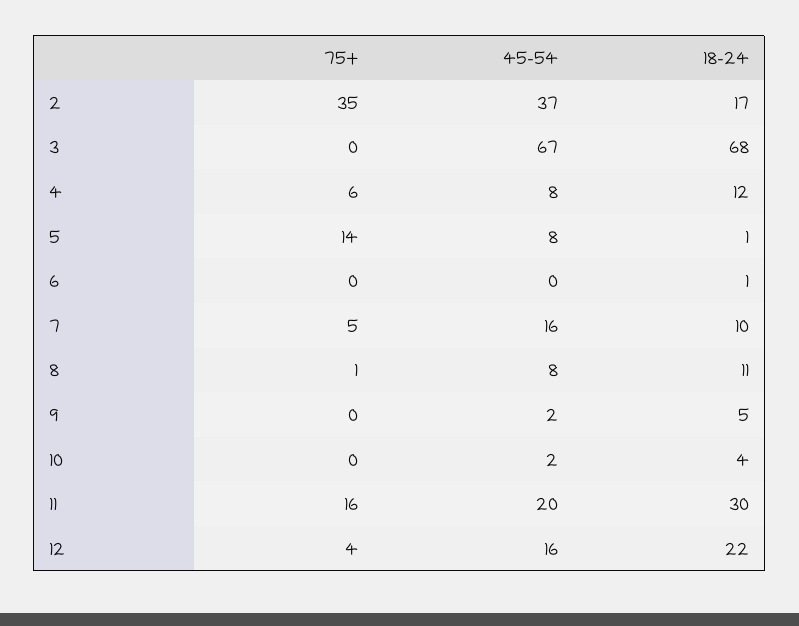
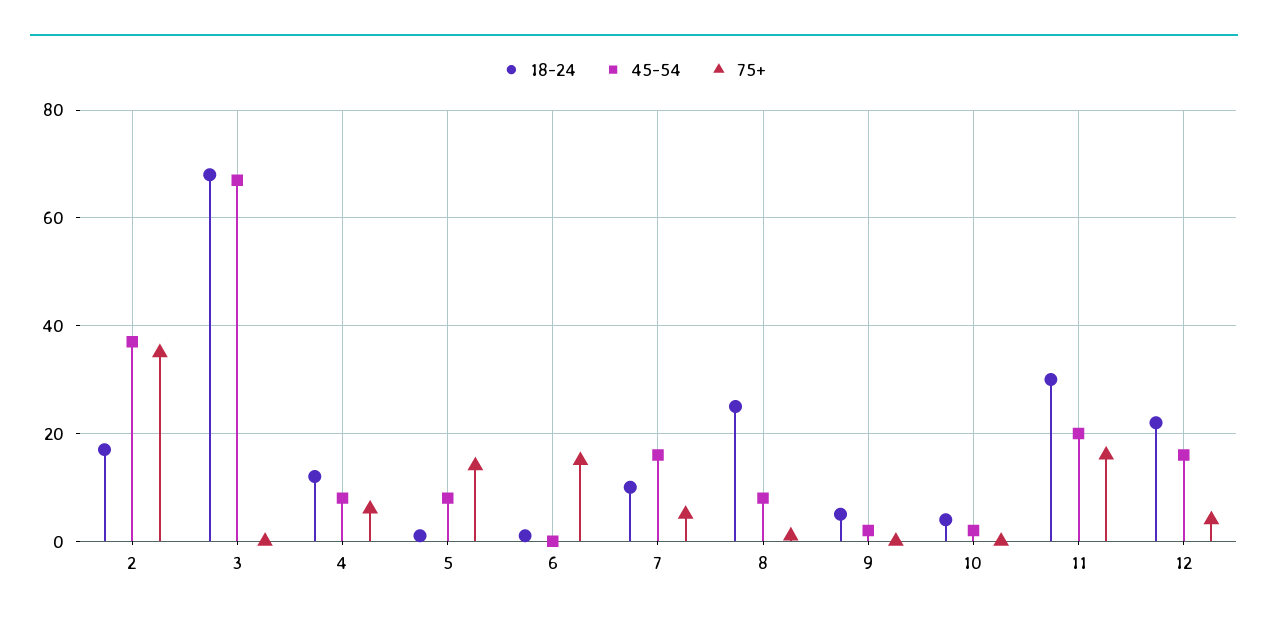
75+, 6: 0 -> 15
18-24, 8: 11 -> 25

